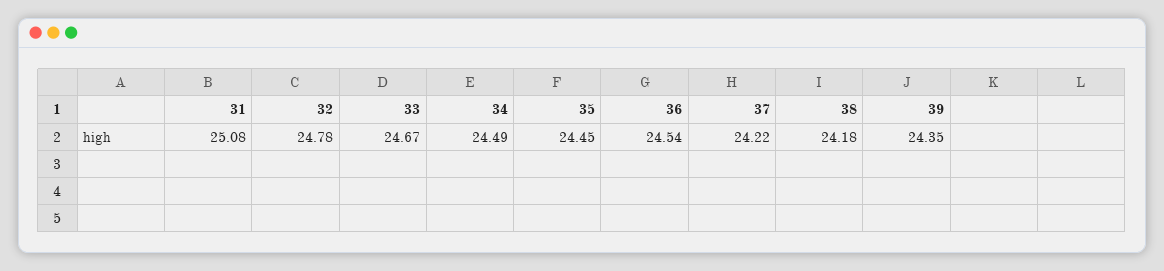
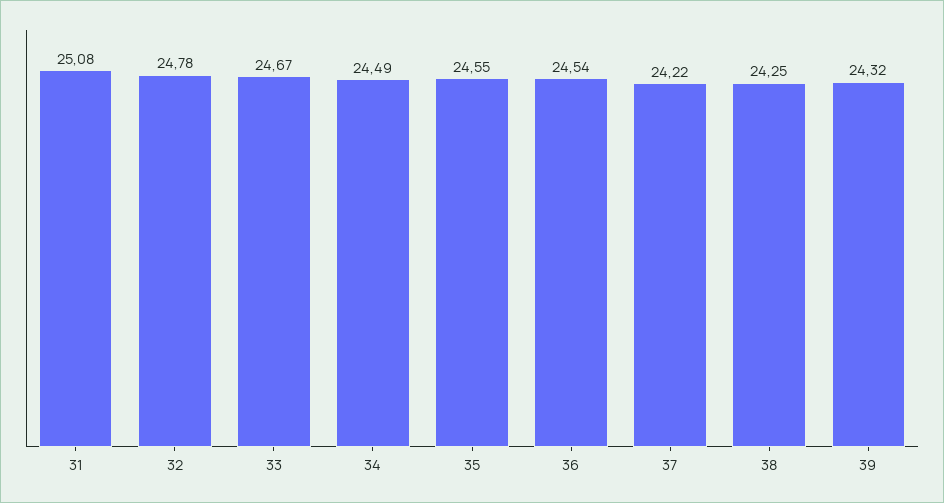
35: 24.45 -> 24.55
38: 24.18 -> 24.25
39: 24.35 -> 24.32

